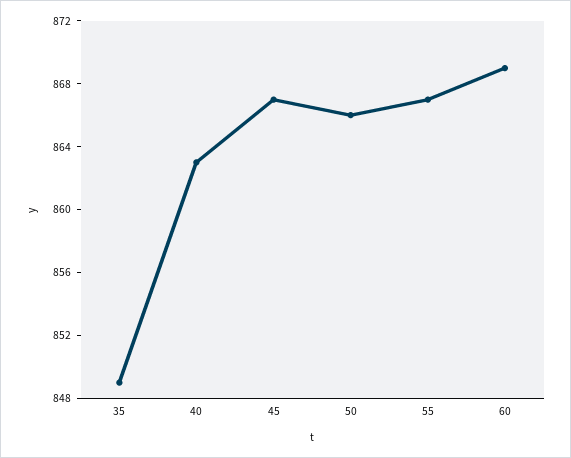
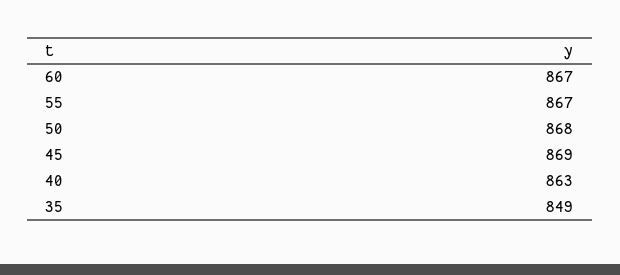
45: 867 -> 869
50: 866 -> 868
60: 869 -> 867

